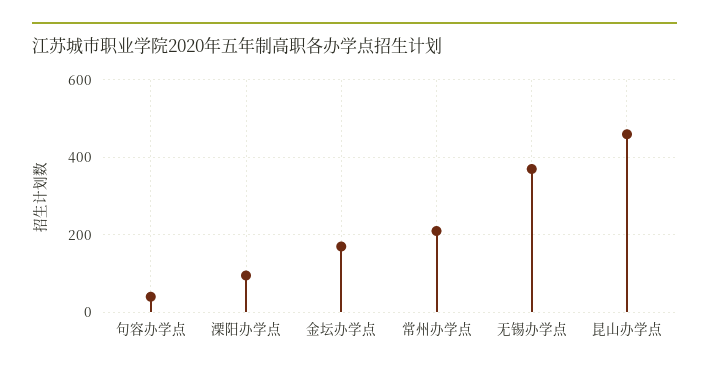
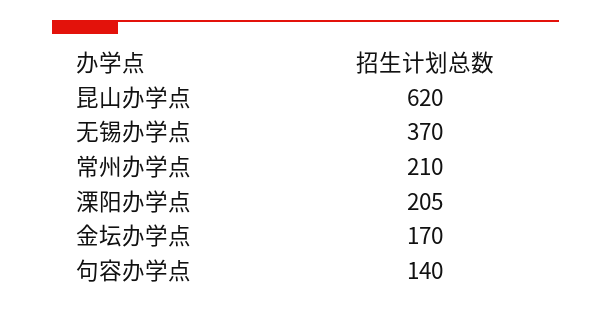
句容办学点: 40 -> 140
溧阳办学点: 100 -> 205
昆山办学点: 460 -> 620

